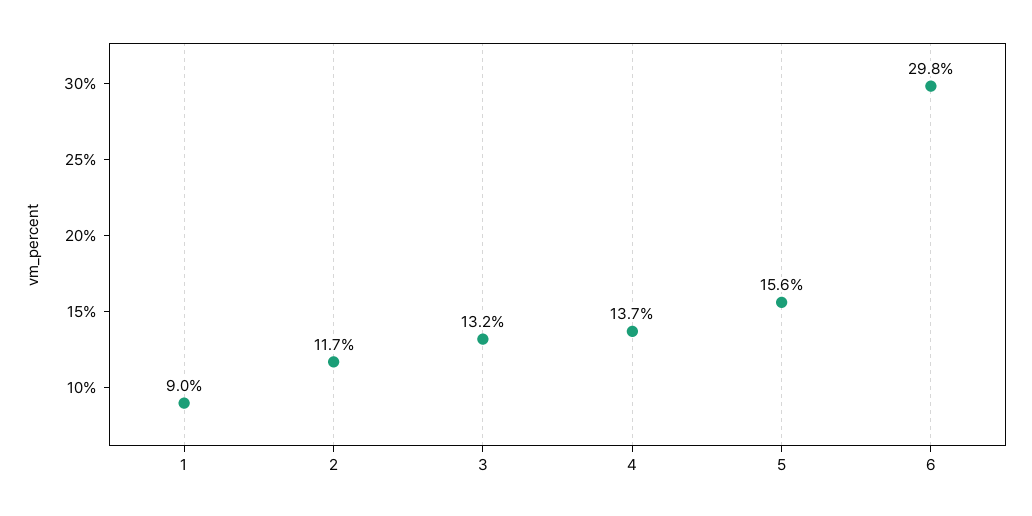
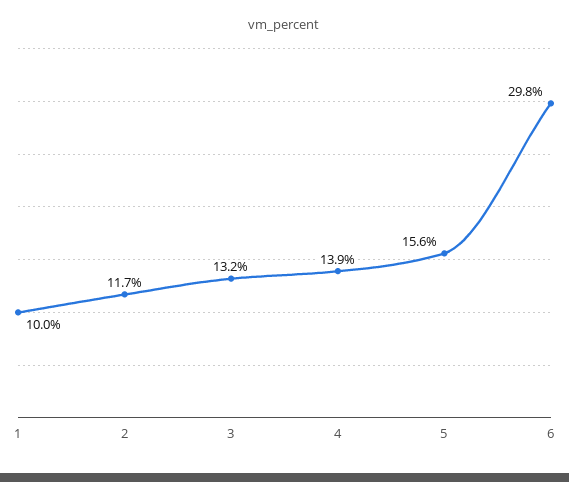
1: 9 -> 10
4: 13.7 -> 13.9

